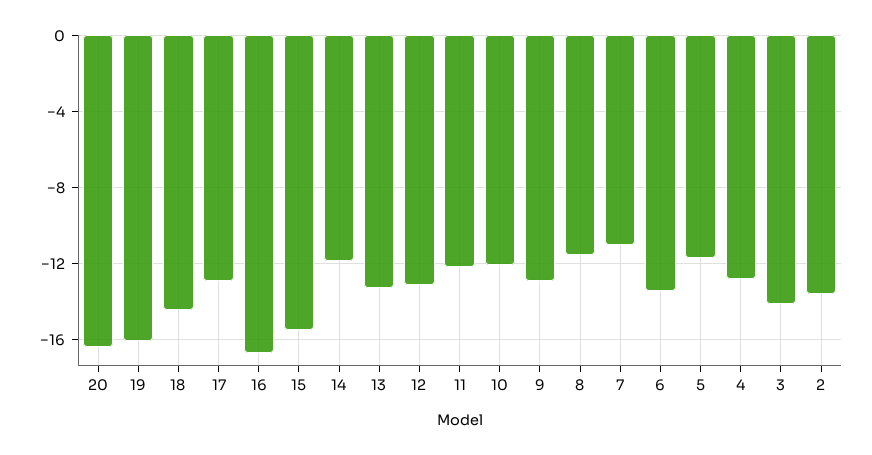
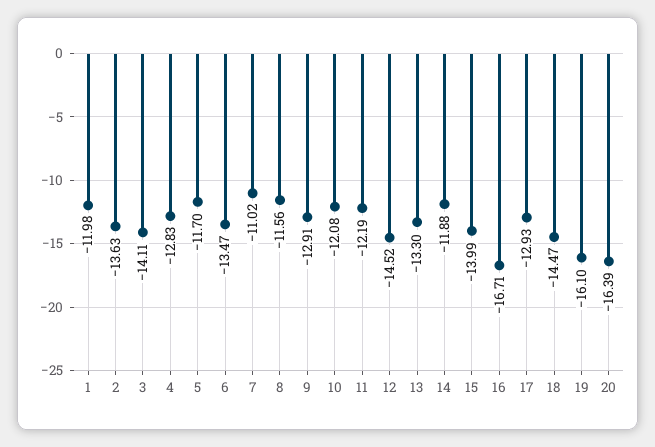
15: -15.5 -> -13.99
12: -13 -> -14.52
1: none -> -11.98

